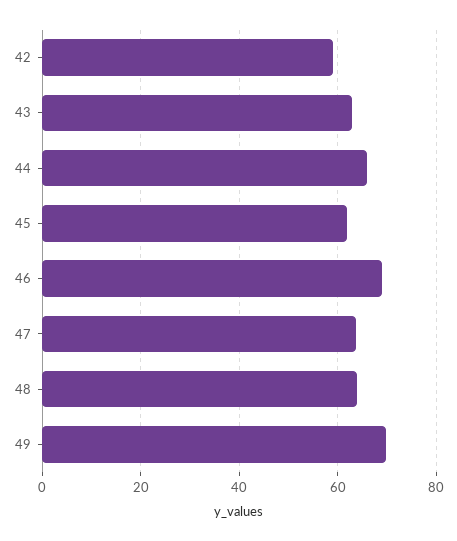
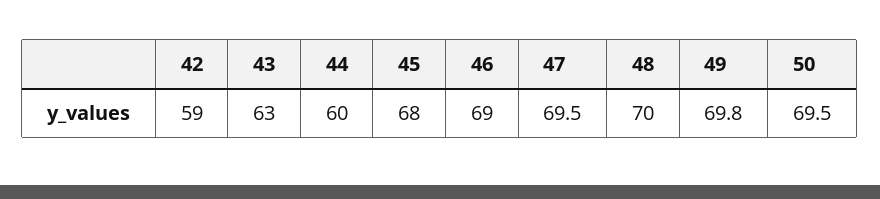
44: 66 -> 60
45: 62 -> 68
47: 64 -> 69.5
48: 64 -> 70
50: none -> 69.5

